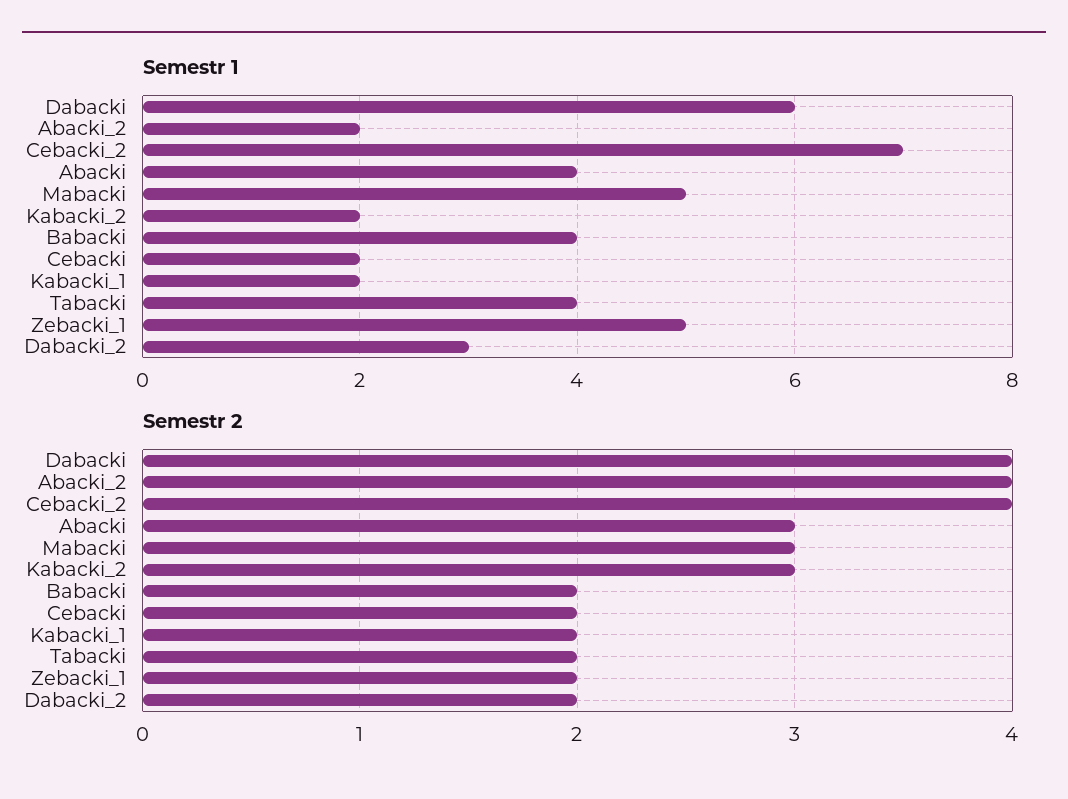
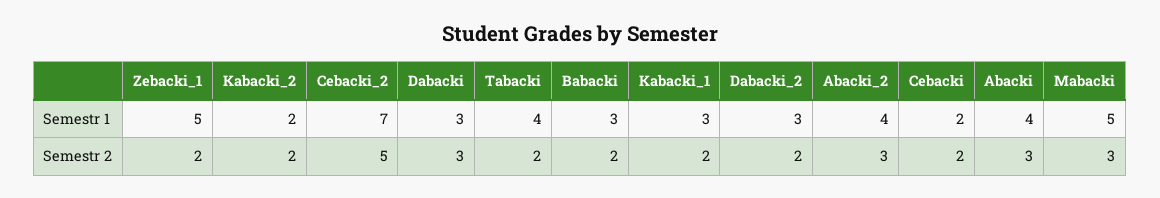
Semestr 1, Dabacki: 6 -> 3
Semestr 1, Abacki_2: 2 -> 4
Semestr 1, Babacki: 4 -> 3
Semestr 1, Kabacki_1: 2 -> 3
Semestr 2, Dabacki: 4 -> 3
Semestr 2, Abacki_2: 4 -> 3
Semestr 2, Cebacki_2: 4 -> 5
Semestr 2, Kabacki_2: 3 -> 2

